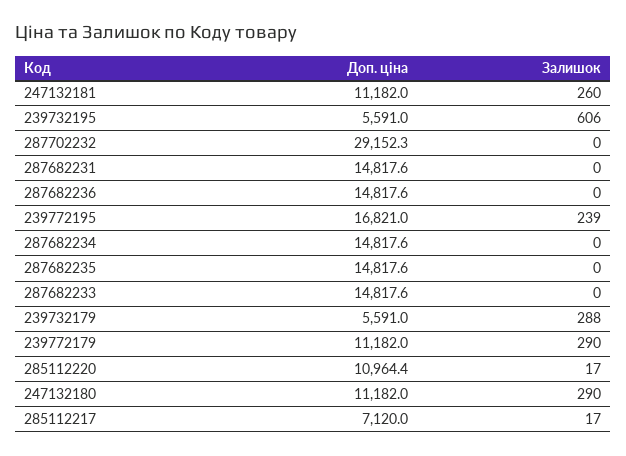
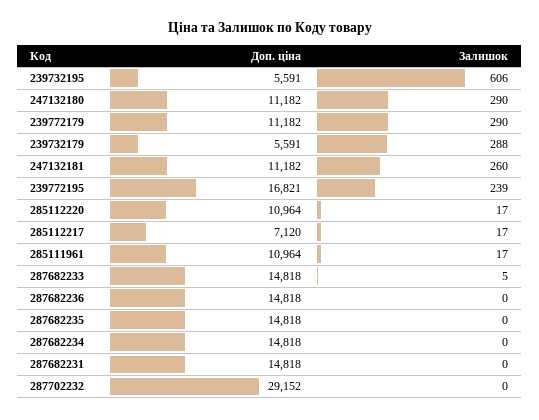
Залишок, 287682233: 0 -> 5
Доп. ціна, 285111961: none -> 10964
Залишок, 285111961: none -> 17

